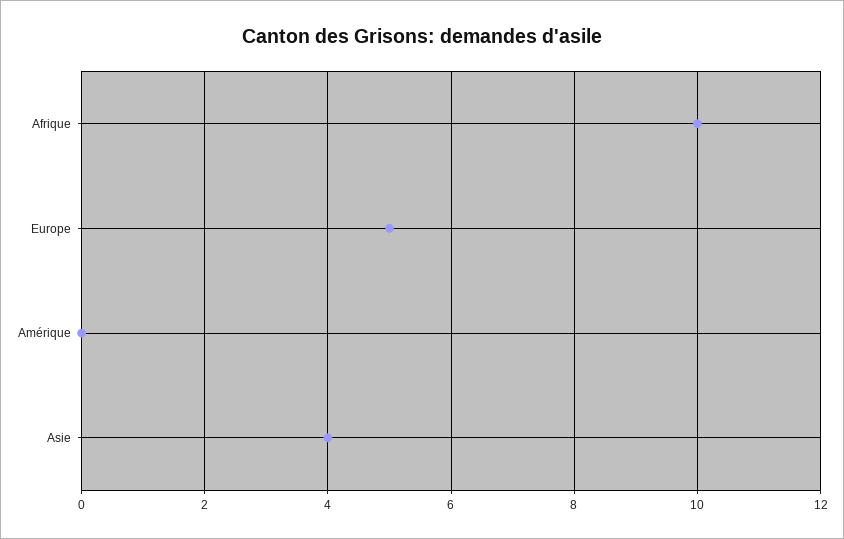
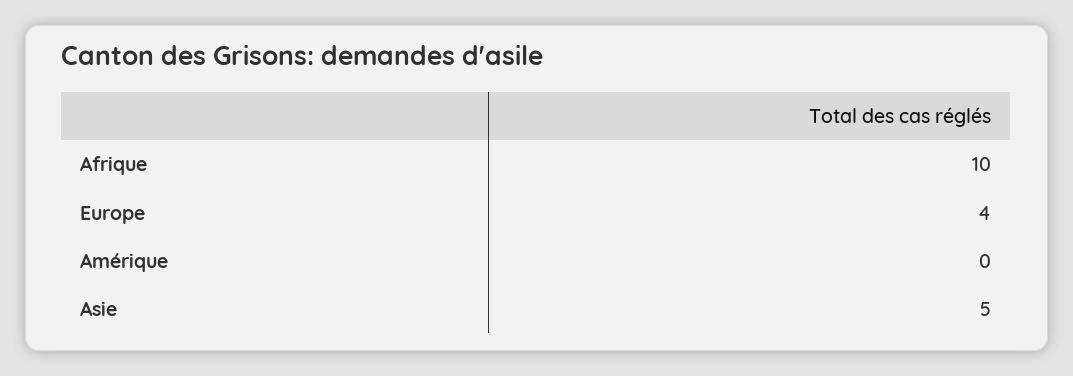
Europe: 5 -> 4
Asie: 4 -> 5

